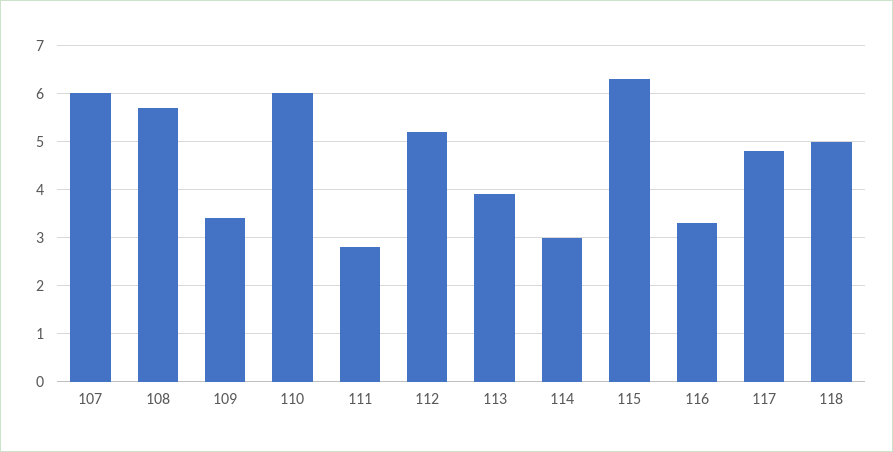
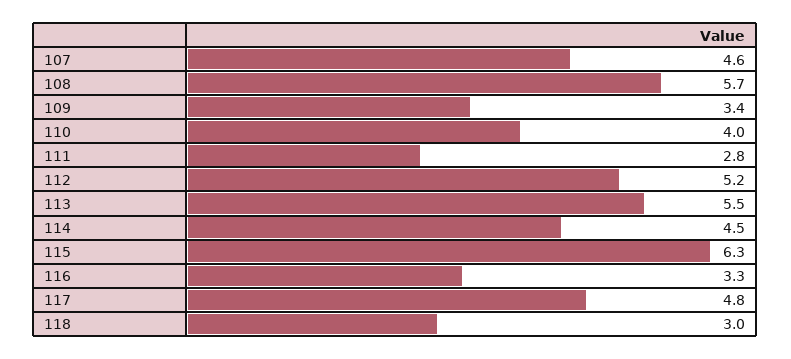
107: 6 -> 4.6
110: 6 -> 4
113: 4 -> 5.5
114: 3 -> 4.5
118: 5 -> 3

